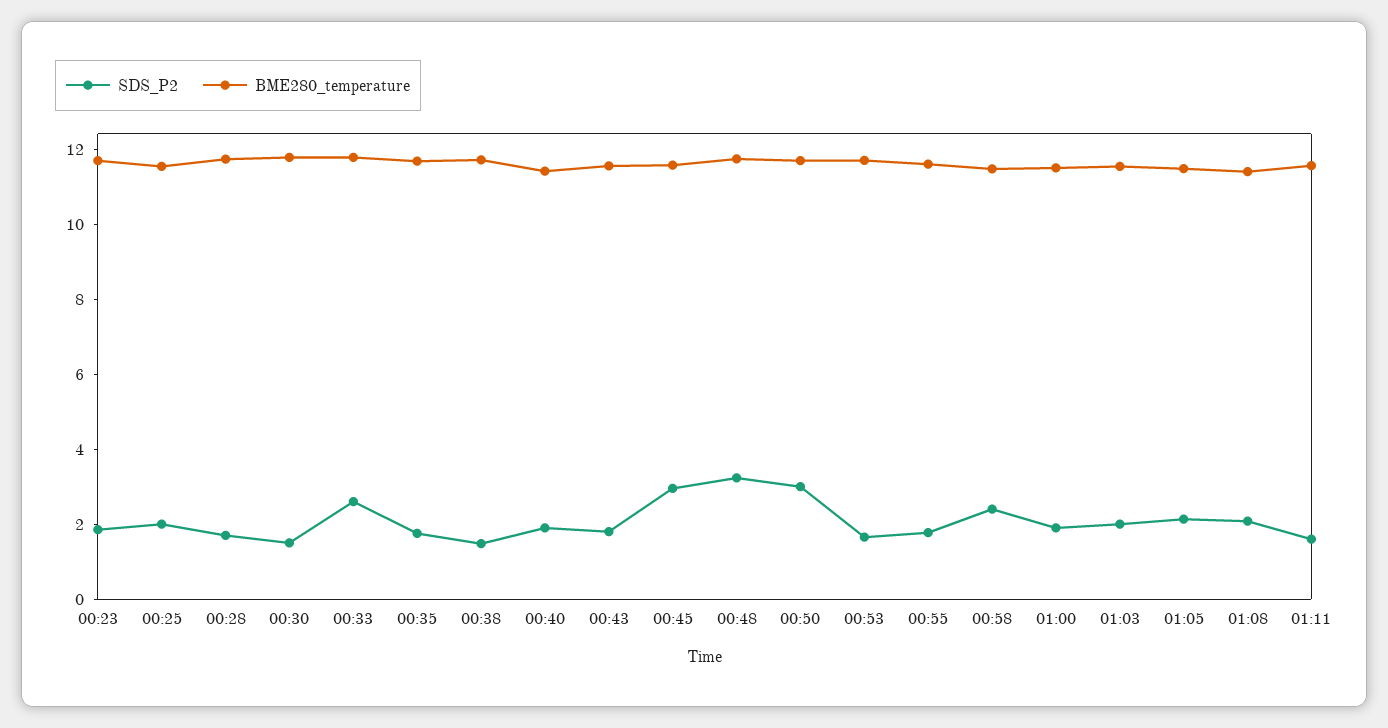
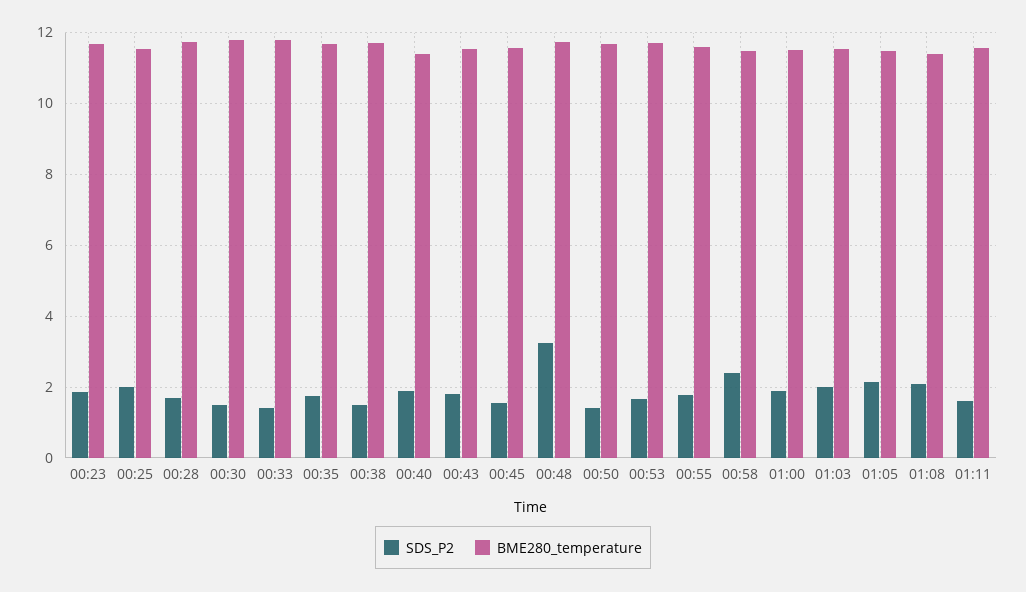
SDS_P2, 00:33: 2.5 -> 1.4
SDS_P2, 00:45: 3 -> 1.6
SDS_P2, 00:50: 3 -> 1.4

